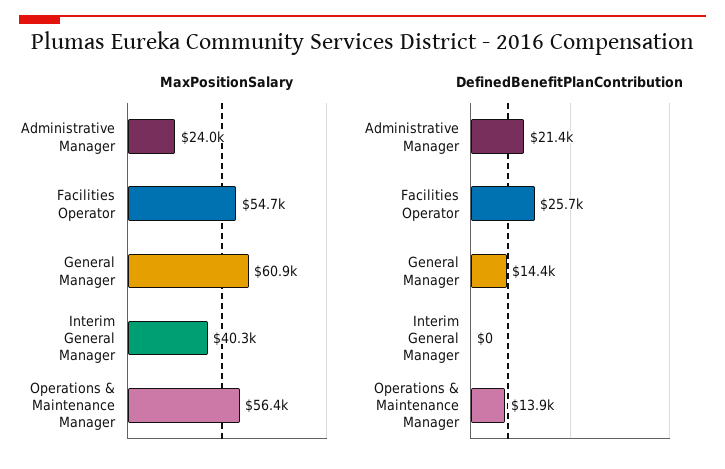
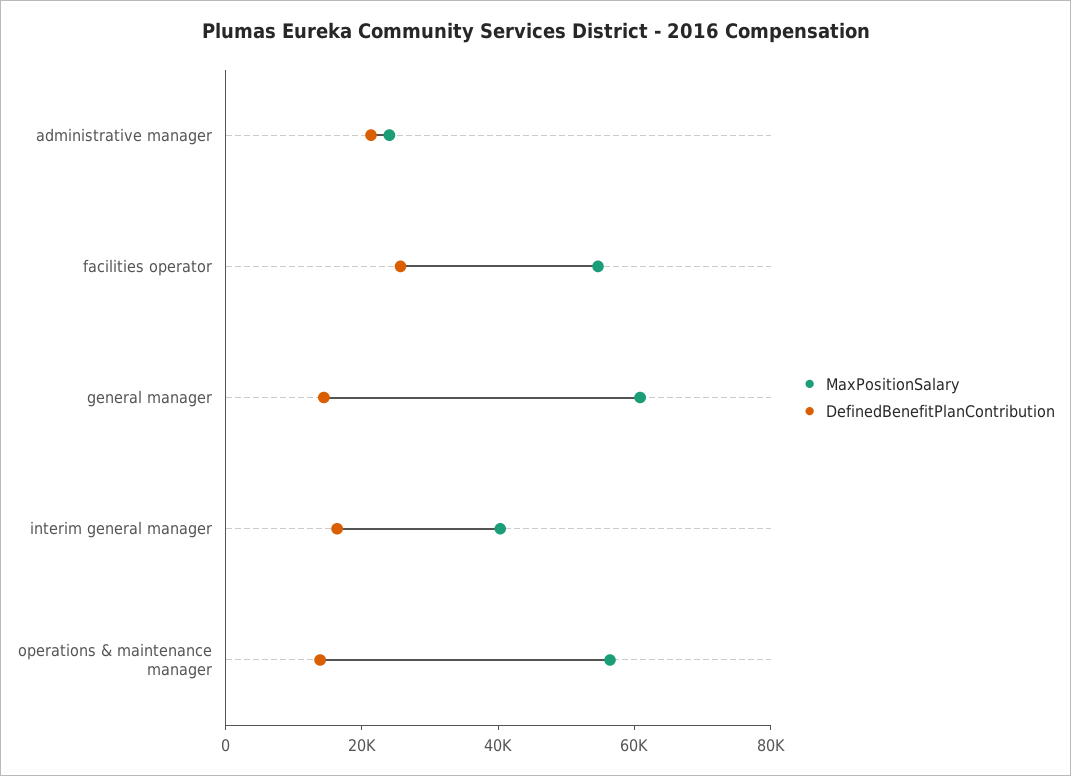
DefinedBenefitPlanContribution, Interim General Manager: 0 -> 15000

